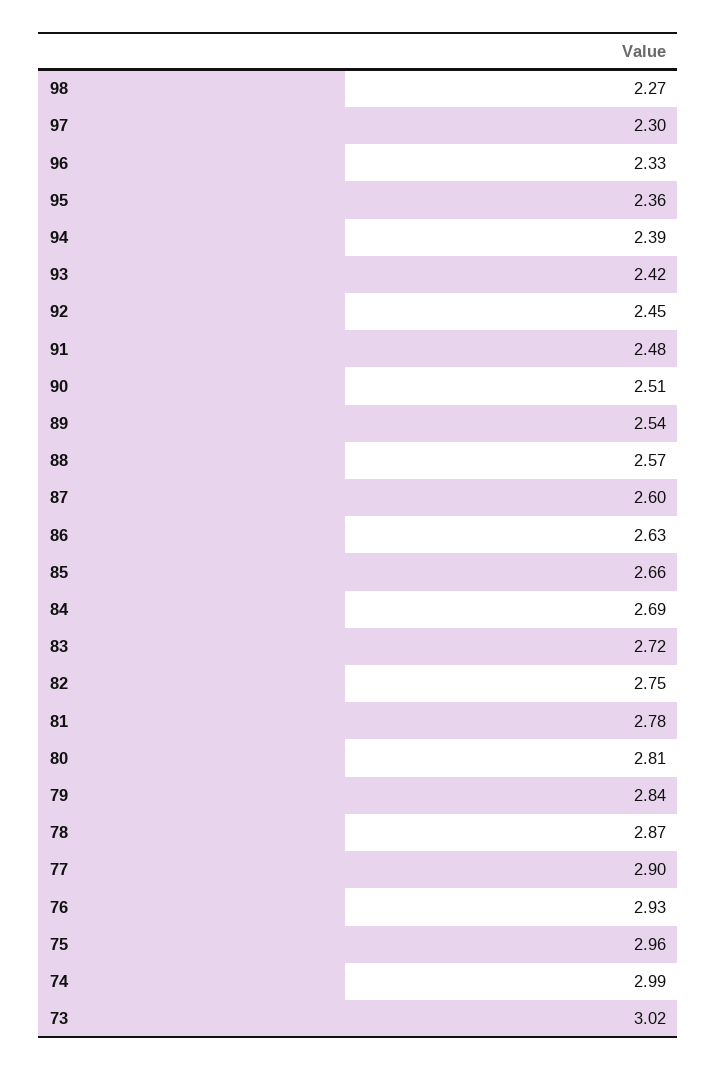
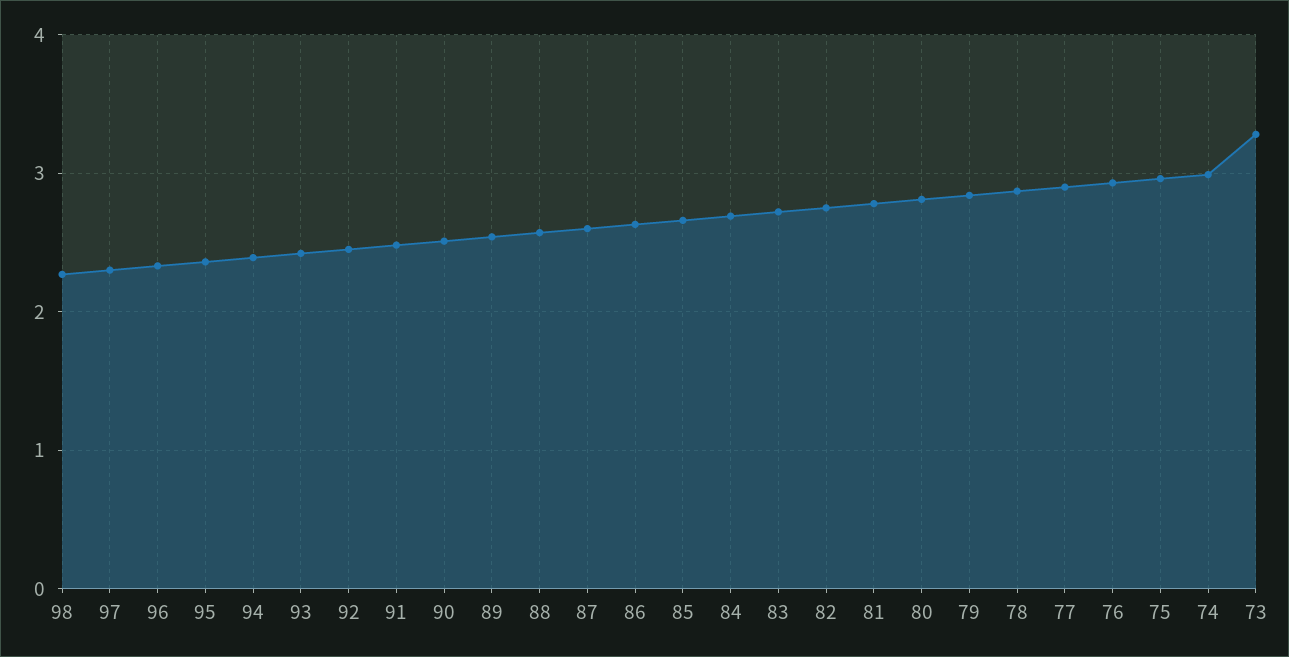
73: 3.02 -> 3.3

